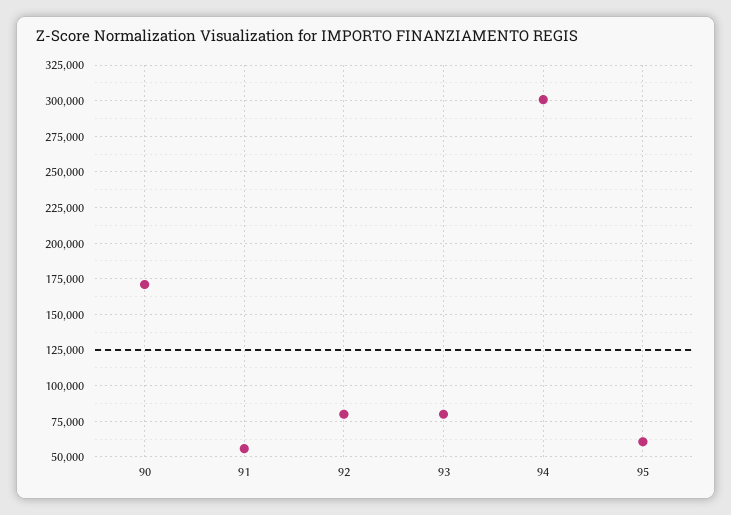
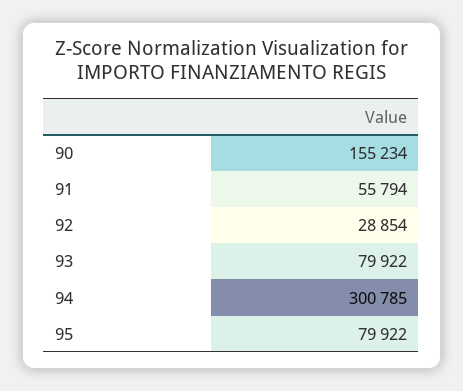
90: 170000 -> 155234
92: 80000 -> 28854
95: 60000 -> 79922

